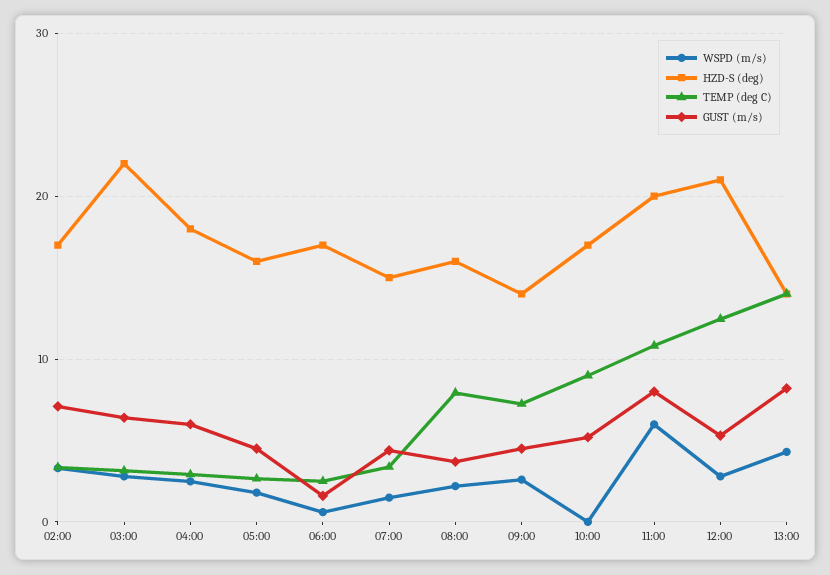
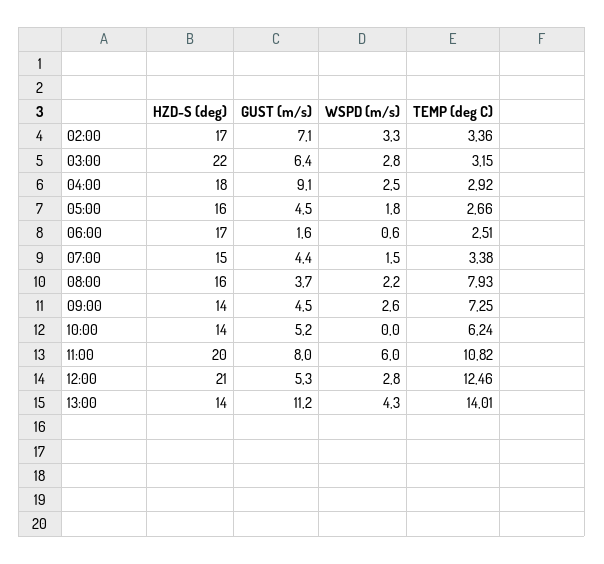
GUST (m/s), 04:00: 6 -> 9.1
HZD-S (deg), 10:00: 17 -> 14
TEMP (deg C), 10:00: 9 -> 6.24
GUST (m/s), 13:00: 8 -> 11.2

